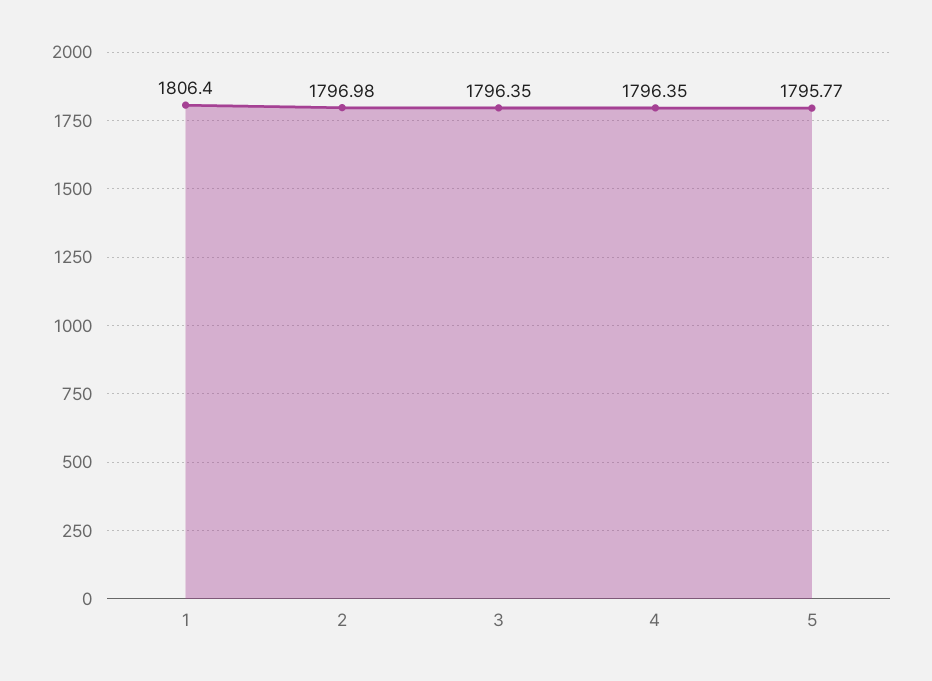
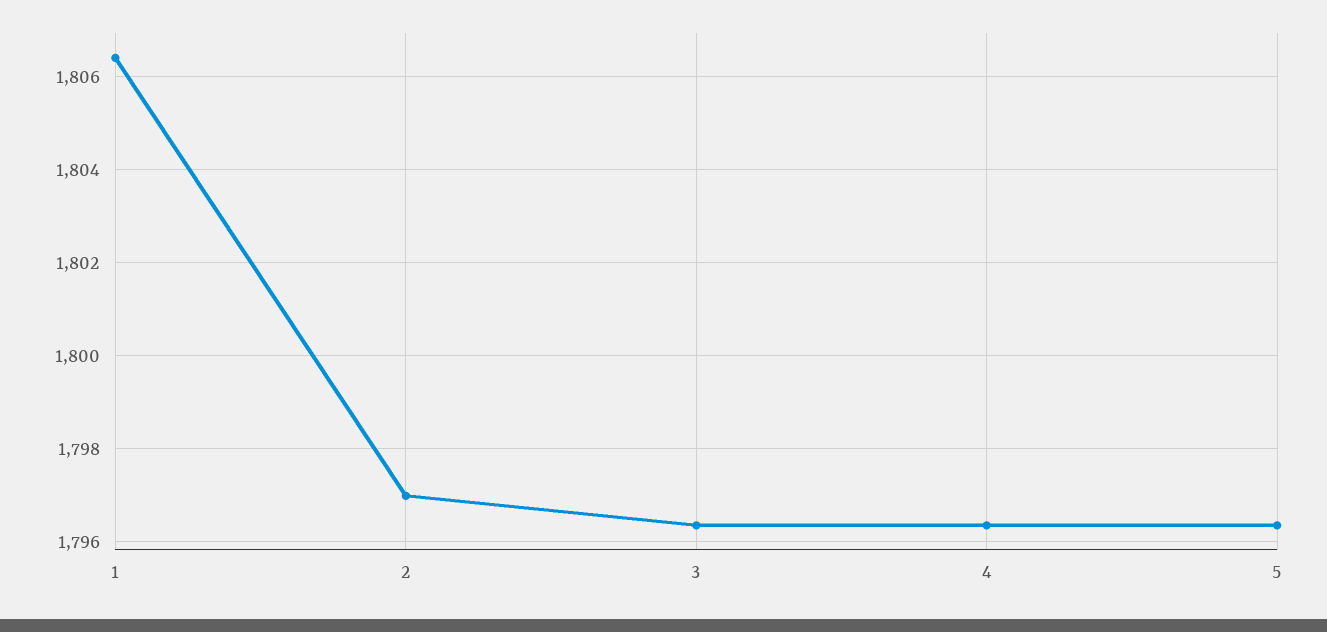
5: 1795.77 -> 1796.4

